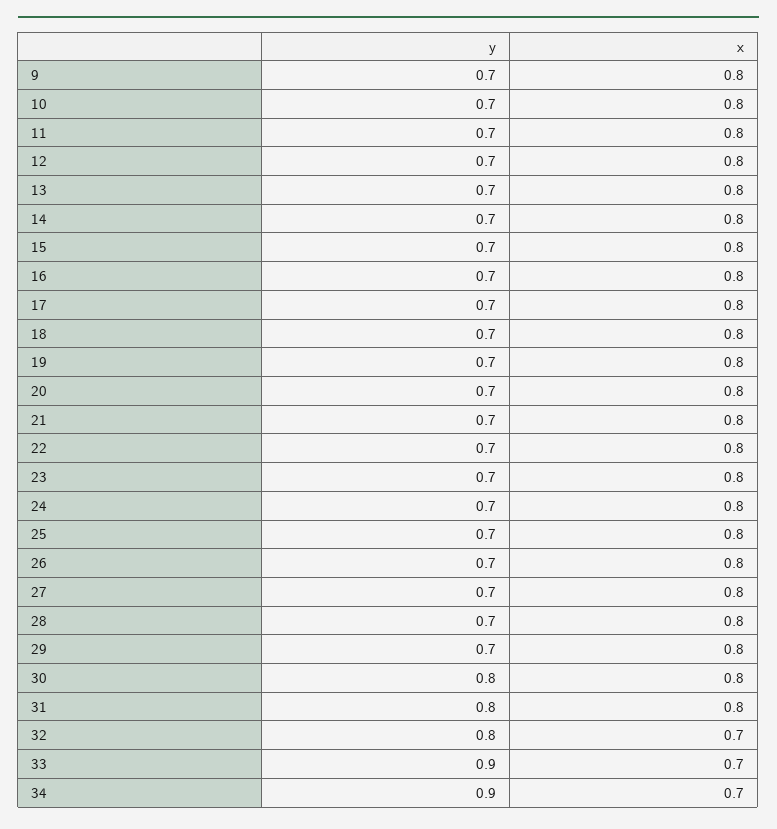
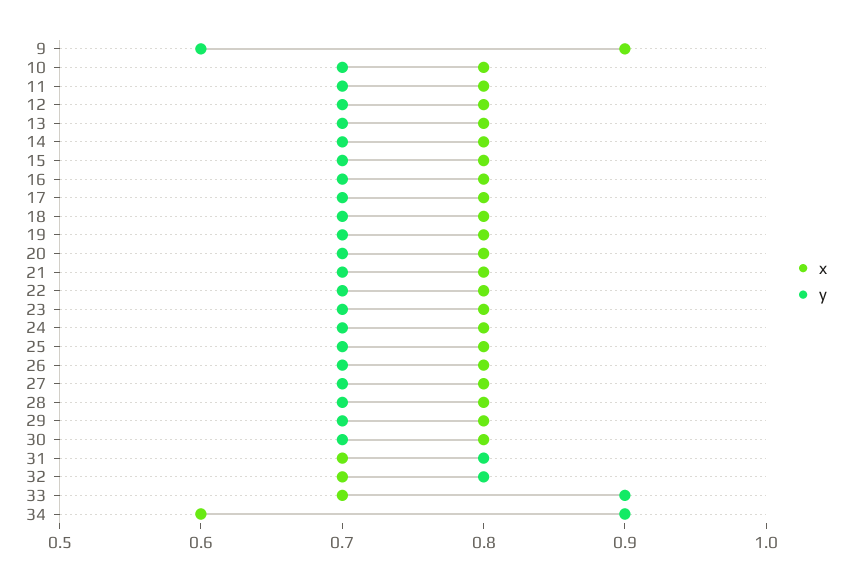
y, 9: 0.7 -> 0.6
x, 9: 0.8 -> 0.9
y, 30: 0.8 -> 0.7
x, 31: 0.8 -> 0.7
x, 34: 0.7 -> 0.6

